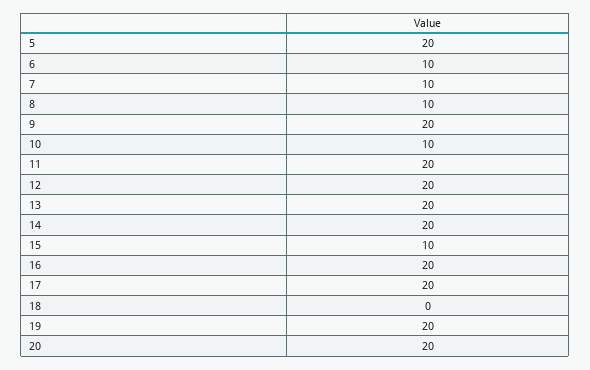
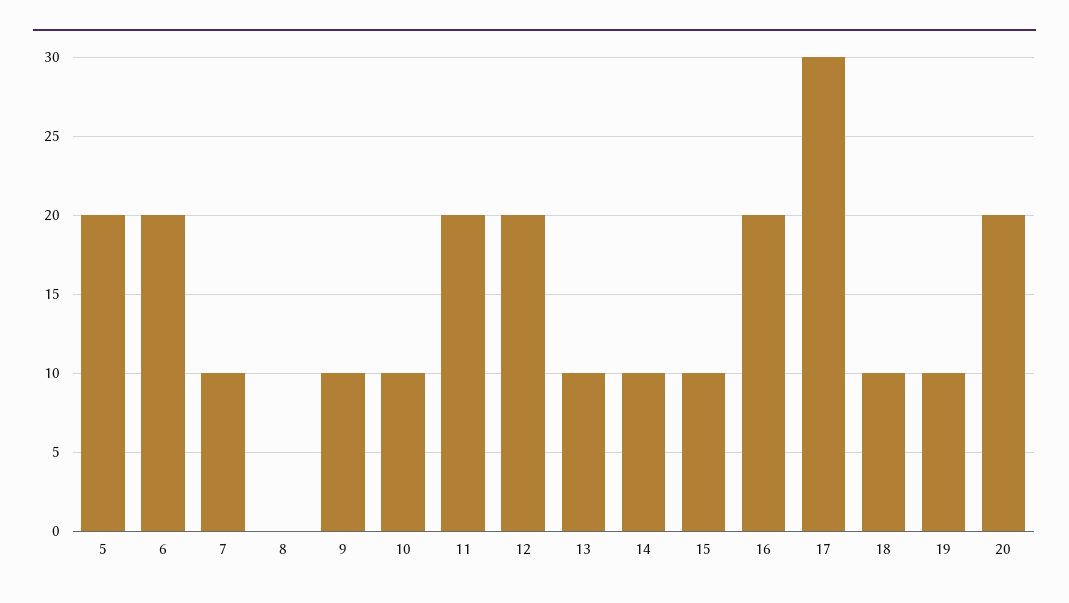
6: 10 -> 20
8: 10 -> 0
9: 20 -> 10
13: 20 -> 10
14: 20 -> 10
17: 20 -> 30
18: 0 -> 10
19: 20 -> 10

